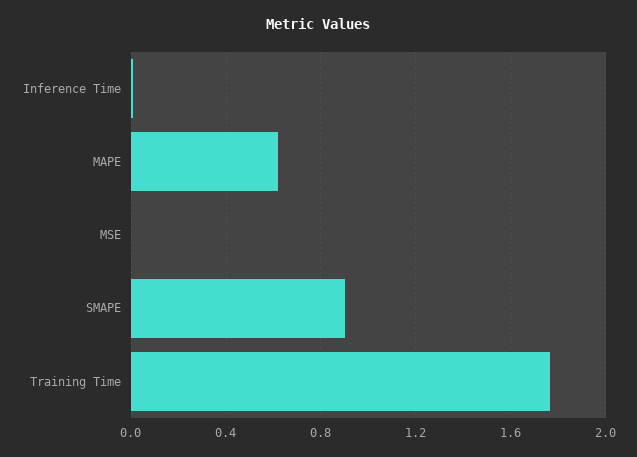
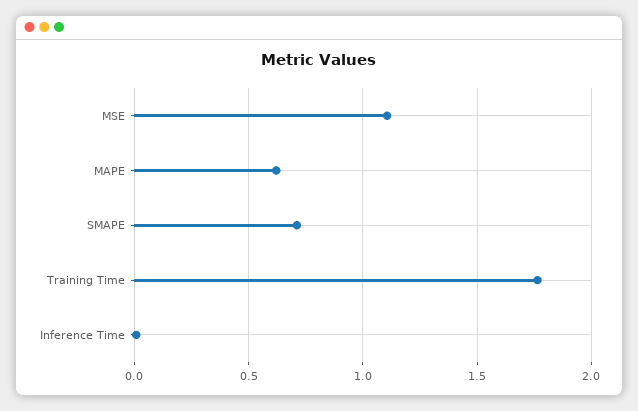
MSE: 0 -> 1.1
SMAPE: 0.9 -> 0.7

